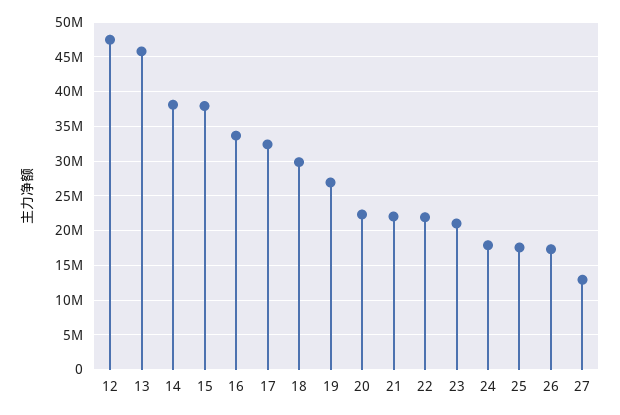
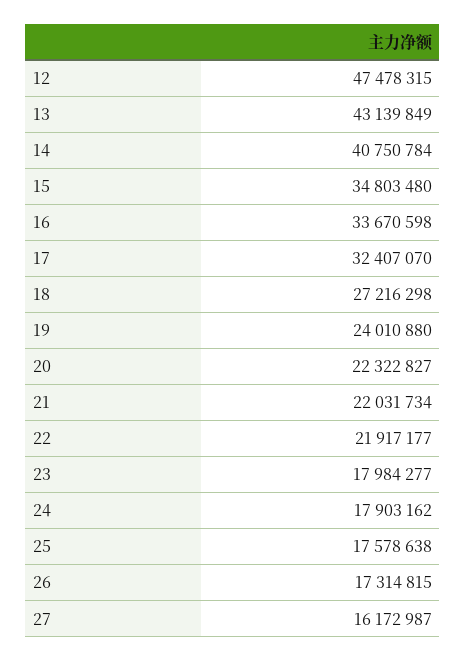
13: 46000000 -> 43139849
14: 38000000 -> 40750784
15: 38000000 -> 34803480
18: 30000000 -> 27216298
19: 27000000 -> 24010880
23: 21000000 -> 17984277
27: 13000000 -> 16172987

